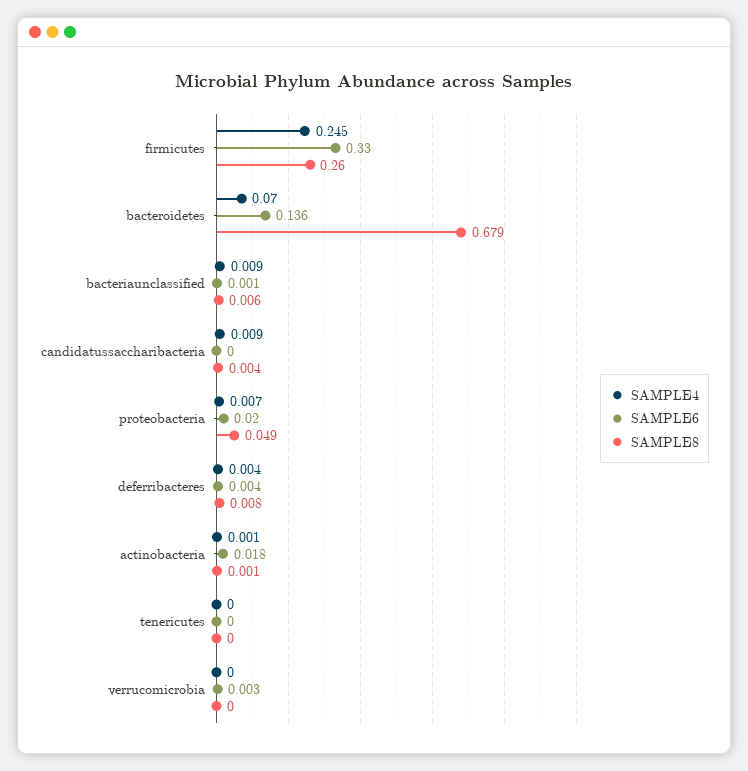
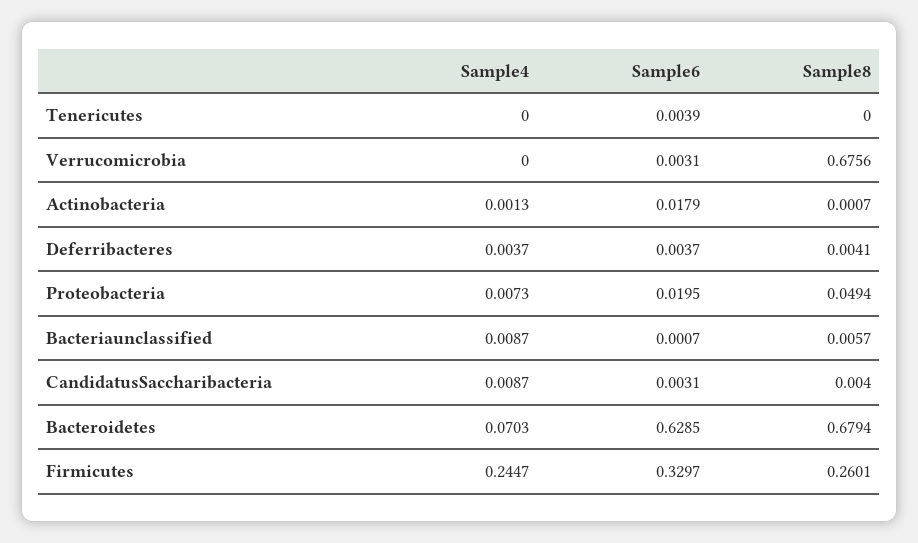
SAMPLE6, bacteroidetes: 0.136 -> 0.6285
SAMPLE6, candidatussaccharibacteria: 0 -> 0.0031
SAMPLE8, deferribacteres: 0.008 -> 0.0041
SAMPLE6, tenericutes: 0 -> 0.0039
SAMPLE8, verrucomicrobia: 0 -> 0.6756

